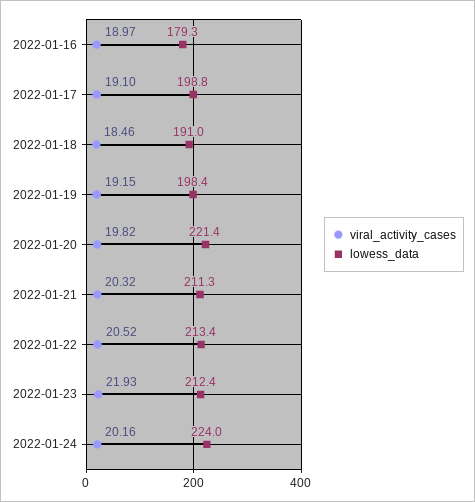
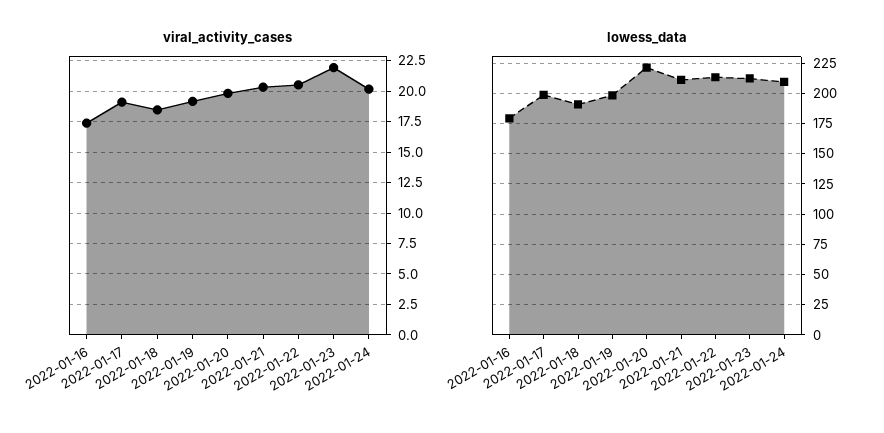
viral_activity_cases, 2022-01-16: 18.97 -> 17.5
lowess_data, 2022-01-24: 224 -> 210

